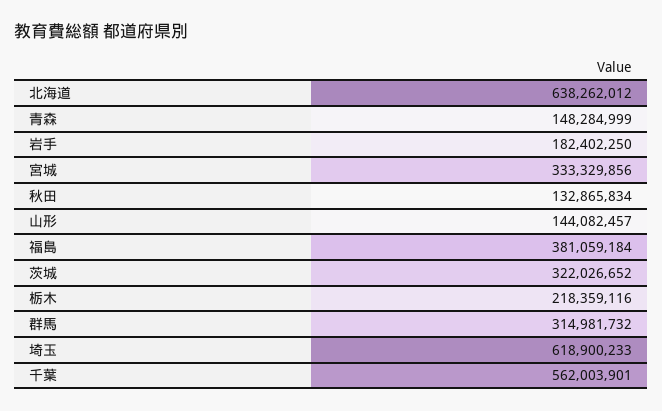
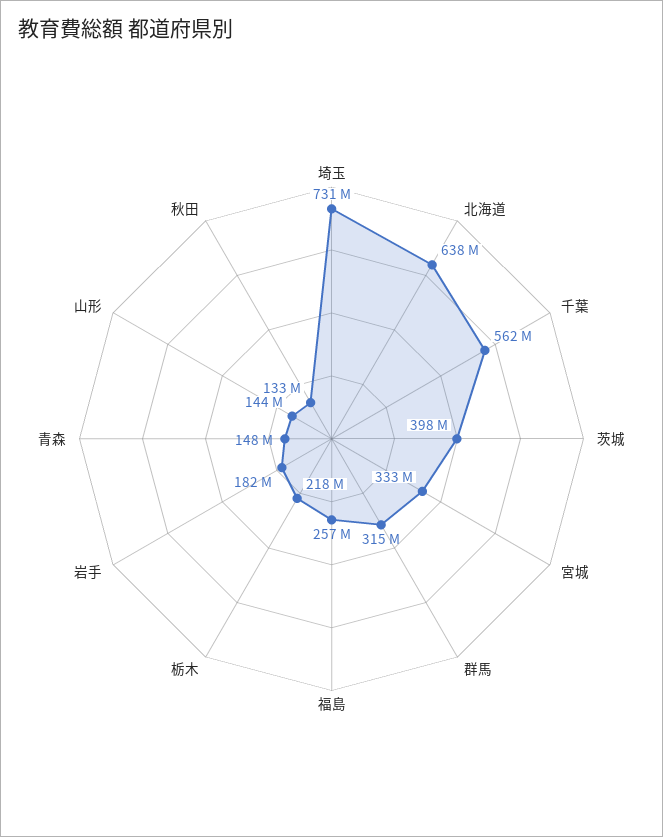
福島: 381059184 -> 257000000
茨城: 322026652 -> 398000000
埼玉: 618900233 -> 731000000

